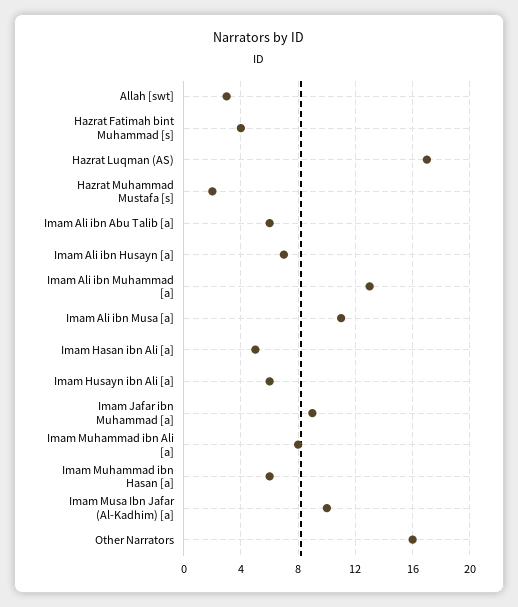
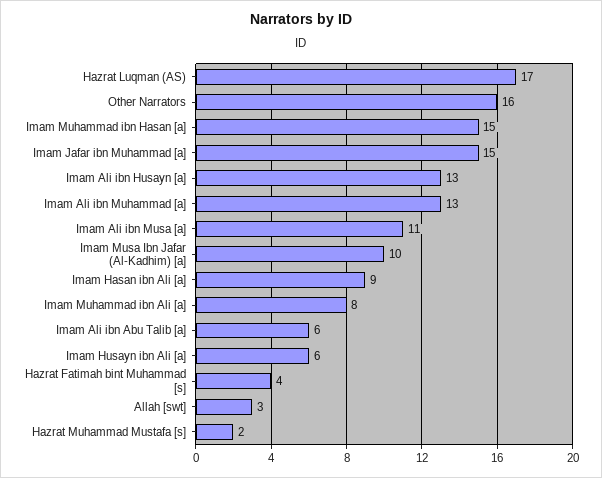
Imam Ali ibn Husayn [a]: 7 -> 13
Imam Hasan ibn Ali [a]: 5 -> 9
Imam Jafar ibn Muhammad [a]: 9 -> 15
Imam Muhammad ibn Hasan [a]: 6 -> 15

